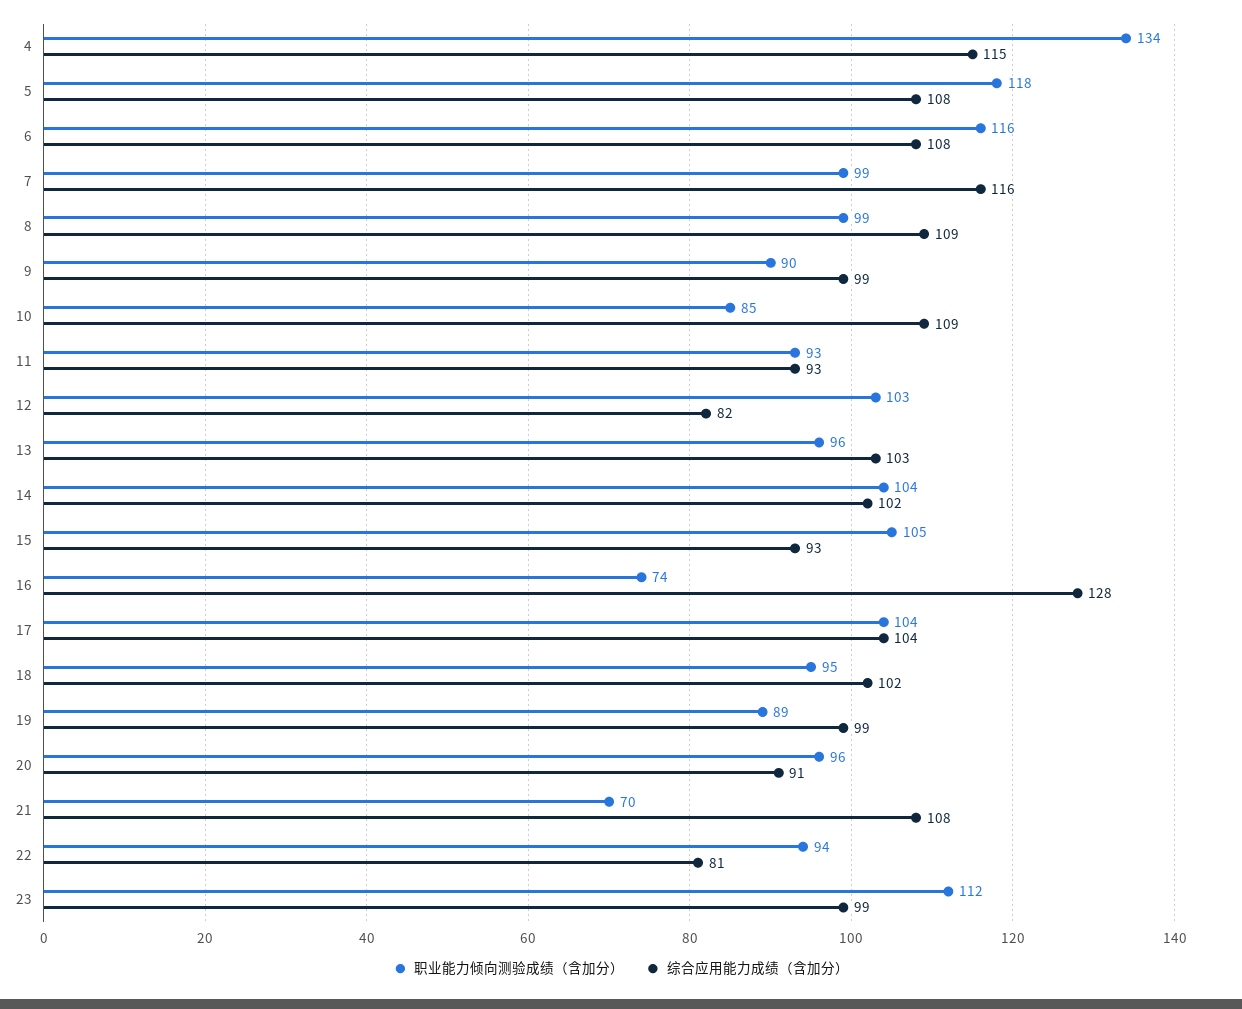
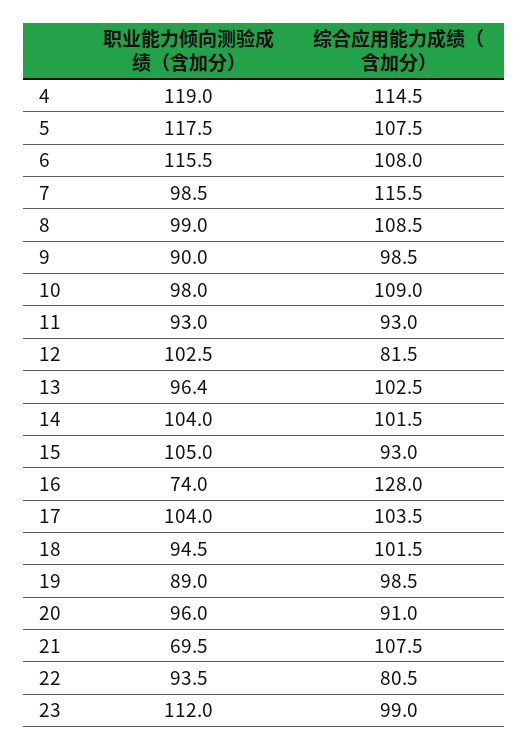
职业能力倾向测验成绩（含加分）, 4: 134 -> 119
职业能力倾向测验成绩（含加分）, 10: 85 -> 98

